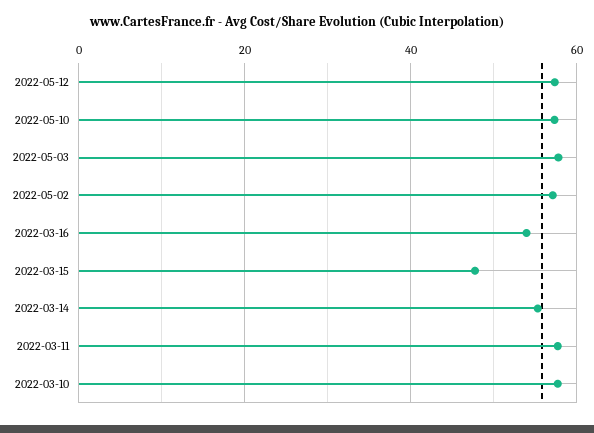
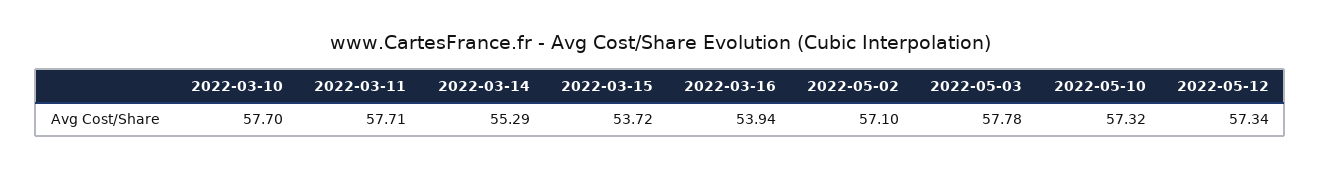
2022-03-15: 48 -> 53.72

